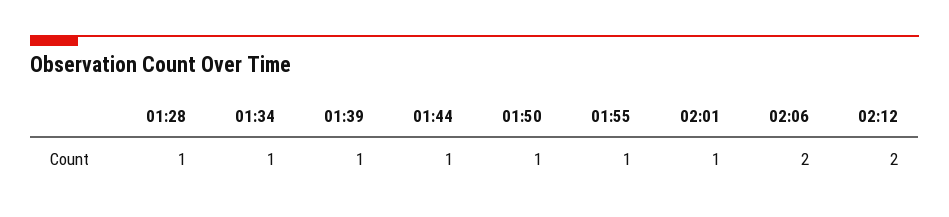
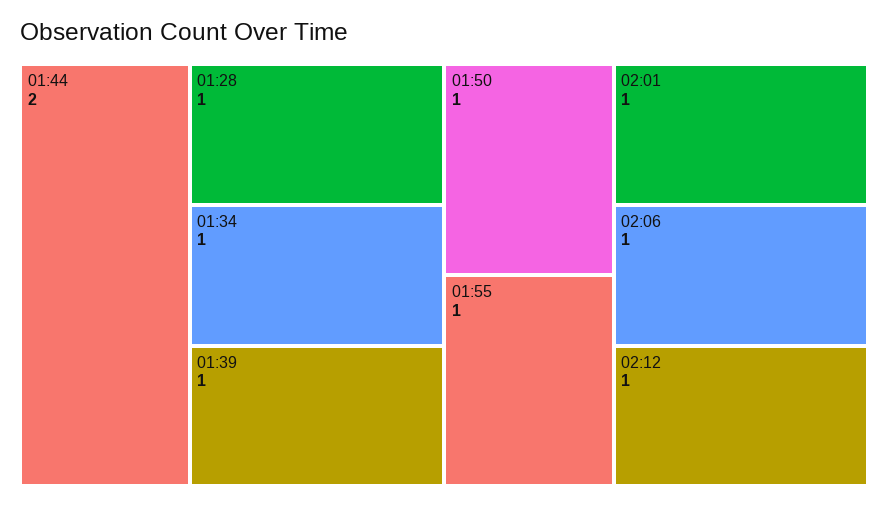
01:44: 1 -> 2
02:06: 2 -> 1
02:12: 2 -> 1

